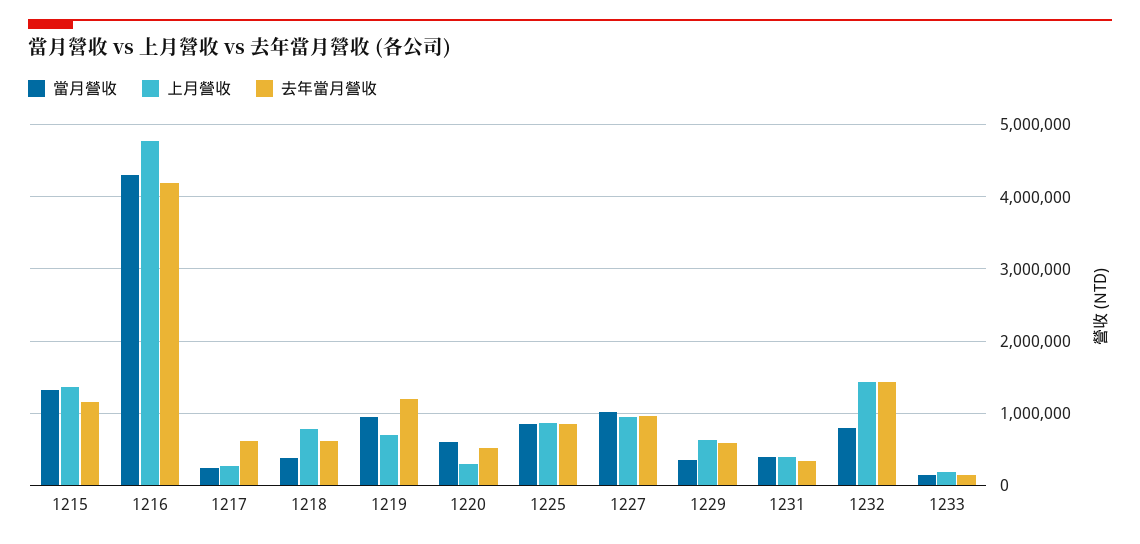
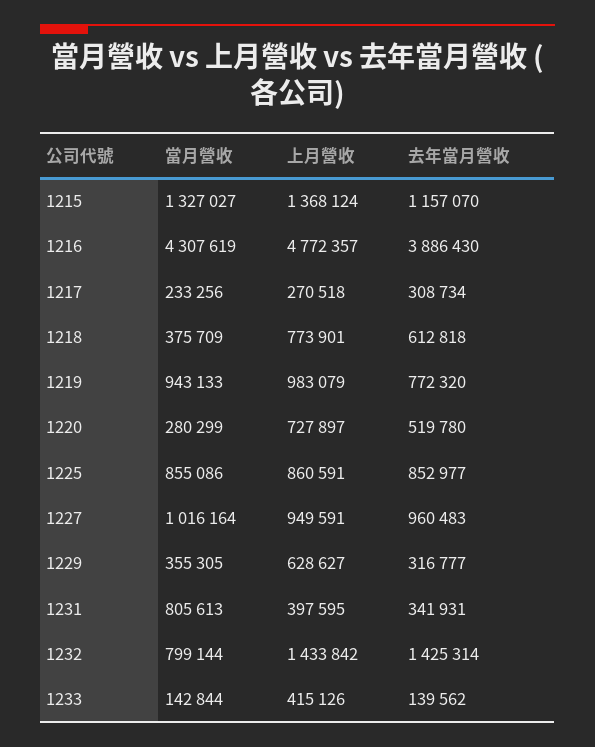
去年當月營收, 1216: 4200000 -> 3886430
去年當月營收, 1217: 600000 -> 308734
上月營收, 1219: 700000 -> 983079
去年當月營收, 1219: 1200000 -> 772320
當月營收, 1220: 600000 -> 280299
上月營收, 1220: 300000 -> 727897
去年當月營收, 1229: 600000 -> 316777
當月營收, 1231: 400000 -> 805613
上月營收, 1233: 200000 -> 415126

